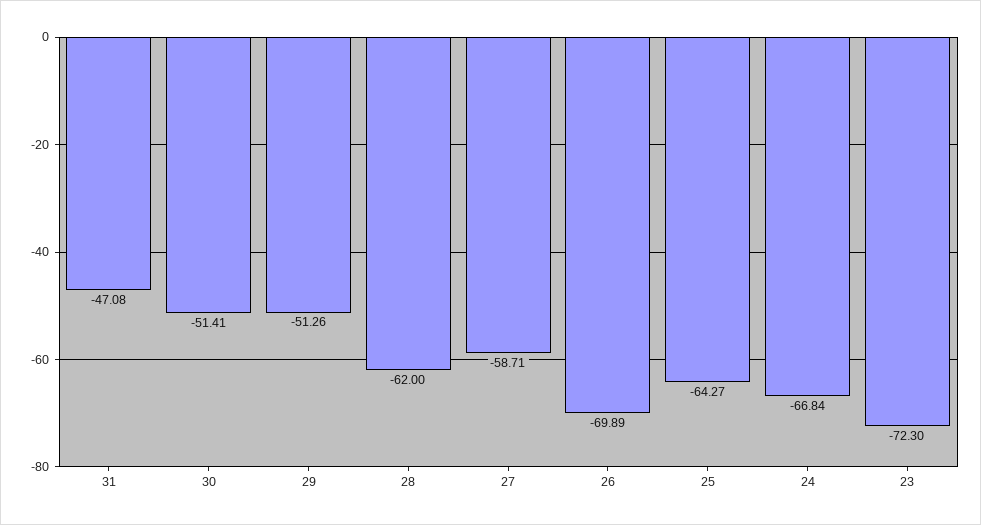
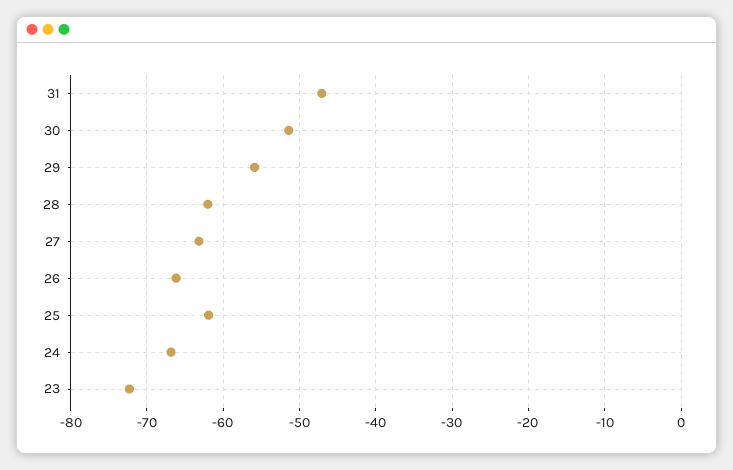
29: -51.26 -> -56
27: -58.71 -> -63
26: -69.89 -> -66
25: -64.27 -> -62

